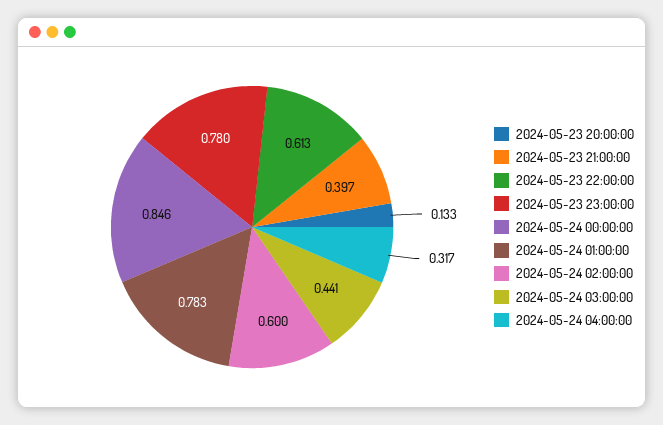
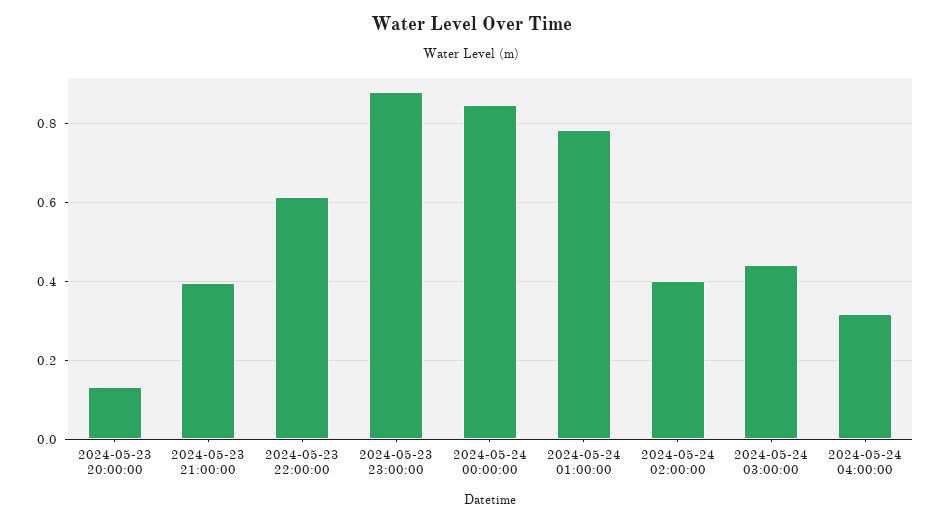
2024-05-23 23:00:00: 0.78 -> 0.88
2024-05-24 02:00:00: 0.6 -> 0.4

